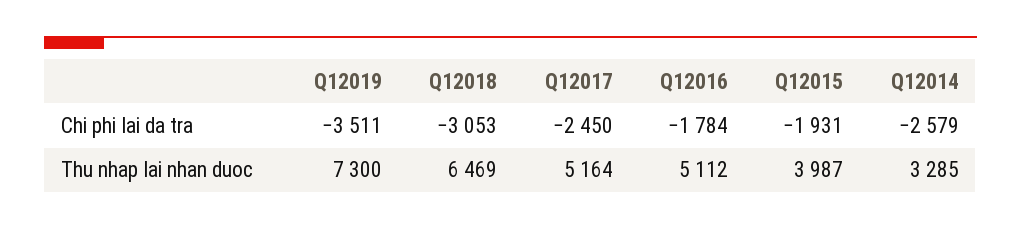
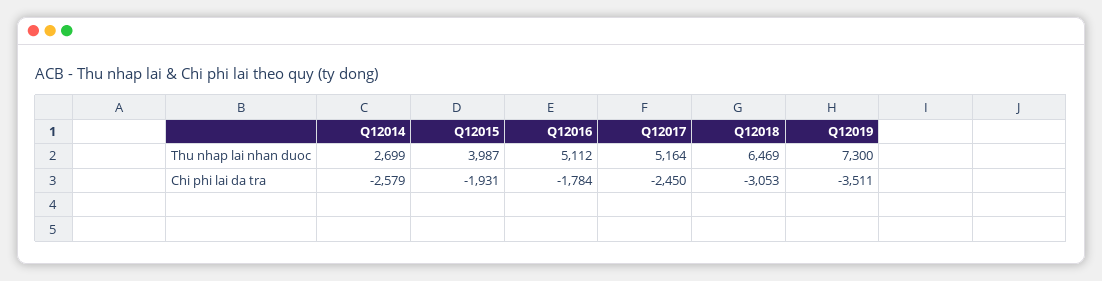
Q12014, Thu nhap lai nhan duoc: 3285 -> 2699

